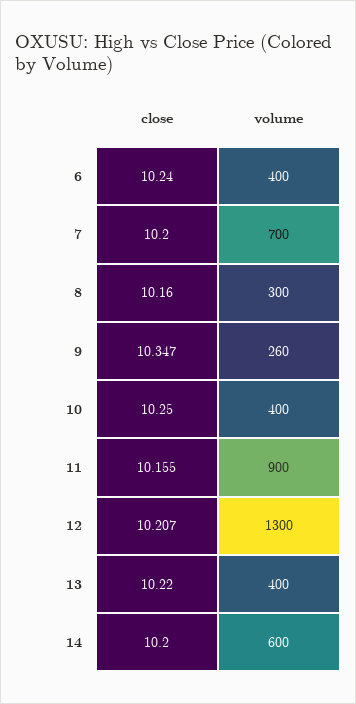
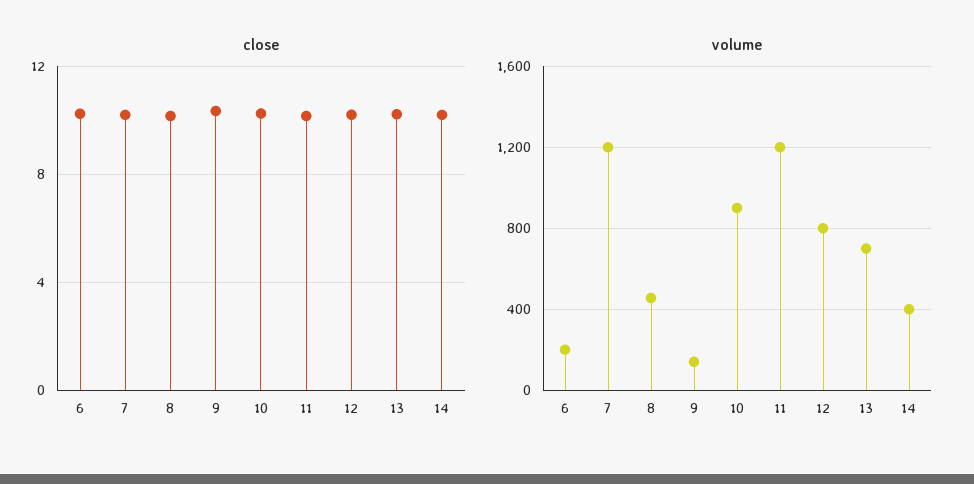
volume, 6: 400 -> 200
volume, 7: 700 -> 1200
volume, 8: 300 -> 450
volume, 9: 260 -> 150
volume, 10: 400 -> 900
volume, 11: 900 -> 1200
volume, 12: 1300 -> 800
volume, 13: 400 -> 700
volume, 14: 600 -> 400

